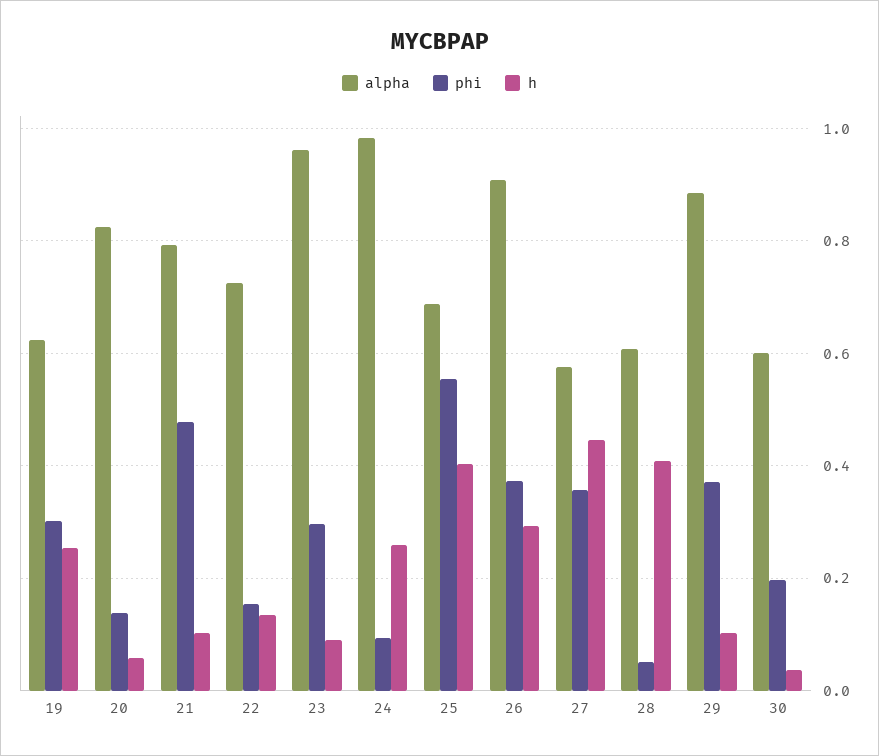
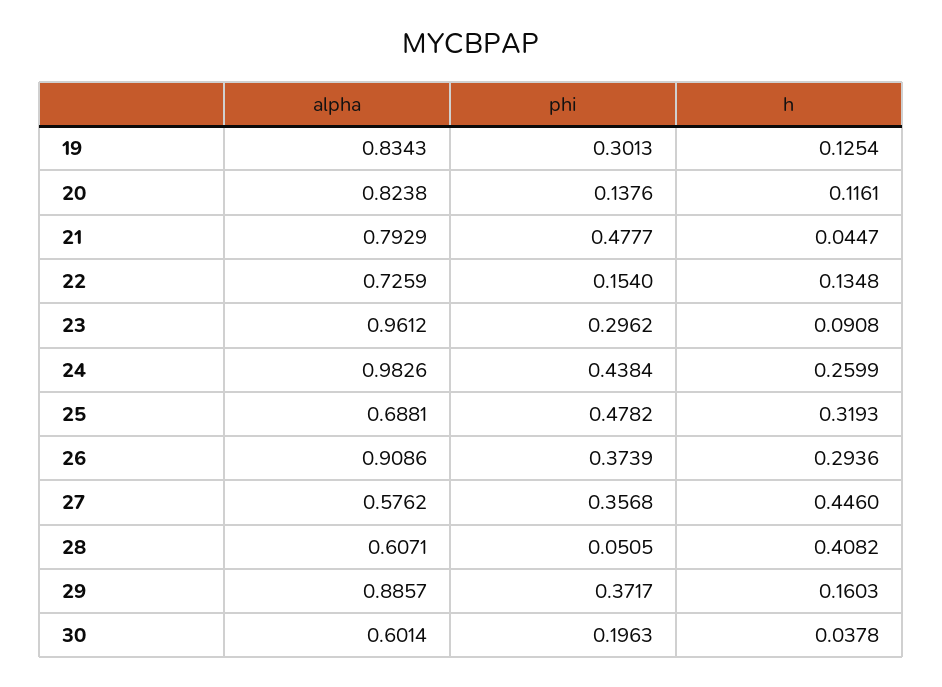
alpha, 19: 0.62 -> 0.8343
h, 19: 0.26 -> 0.1254
h, 20: 0.06 -> 0.1161
h, 21: 0.1 -> 0.0447
phi, 24: 0.1 -> 0.4384
phi, 25: 0.56 -> 0.4782
h, 25: 0.4 -> 0.3193
h, 29: 0.1 -> 0.1603

